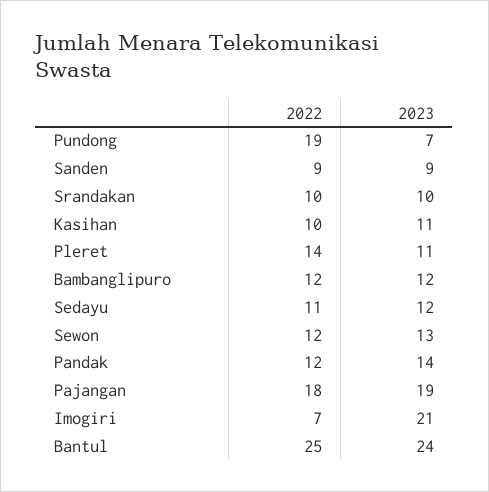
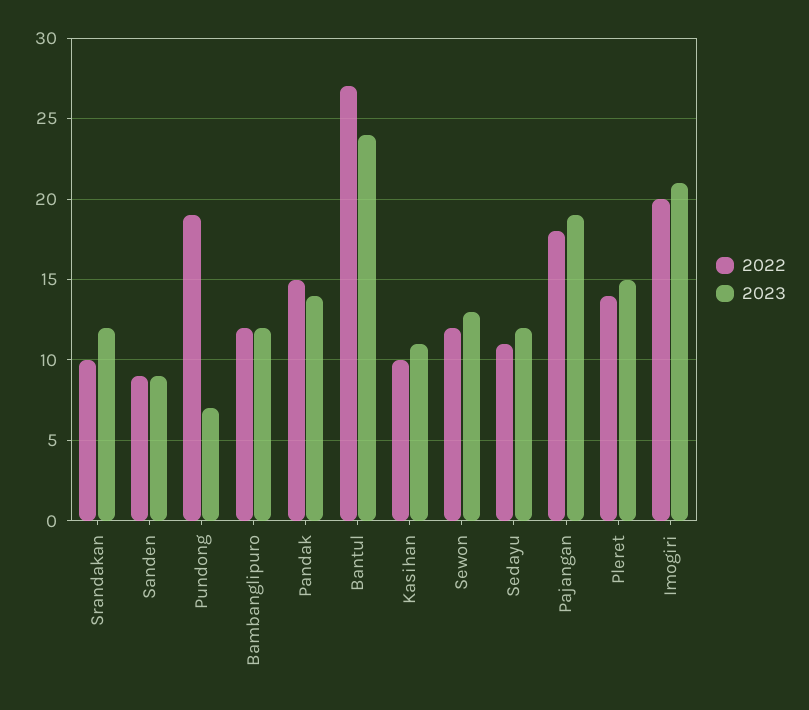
2023, Srandakan: 10 -> 12
2023, Pleret: 11 -> 15
2022, Pandak: 12 -> 15
2022, Imogiri: 7 -> 20
2022, Bantul: 25 -> 27

